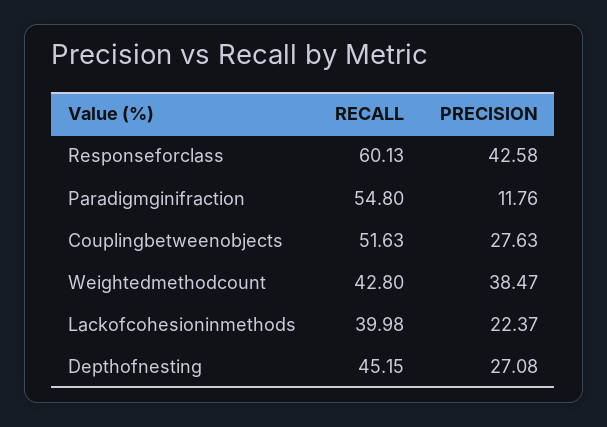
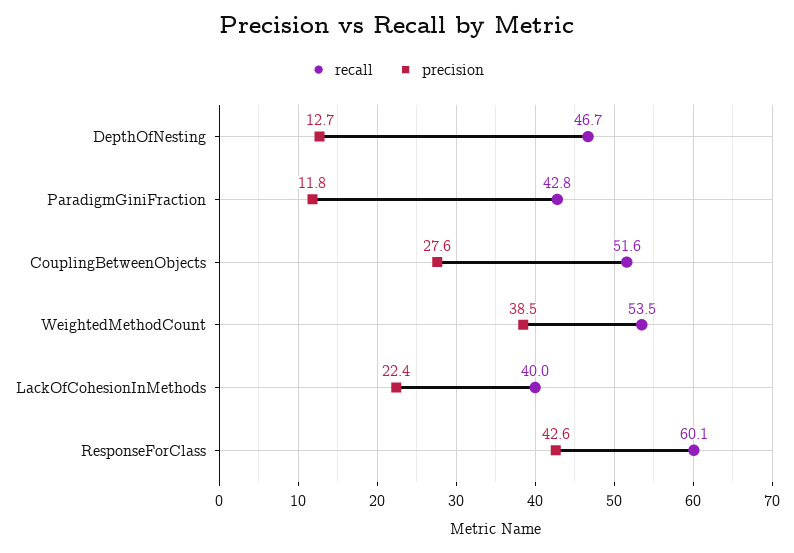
RECALL, Paradigmginifraction: 54.8 -> 42.8
RECALL, Weightedmethodcount: 42.8 -> 53.5
RECALL, Depthofnesting: 45.15 -> 46.7
PRECISION, Depthofnesting: 27.08 -> 12.7

